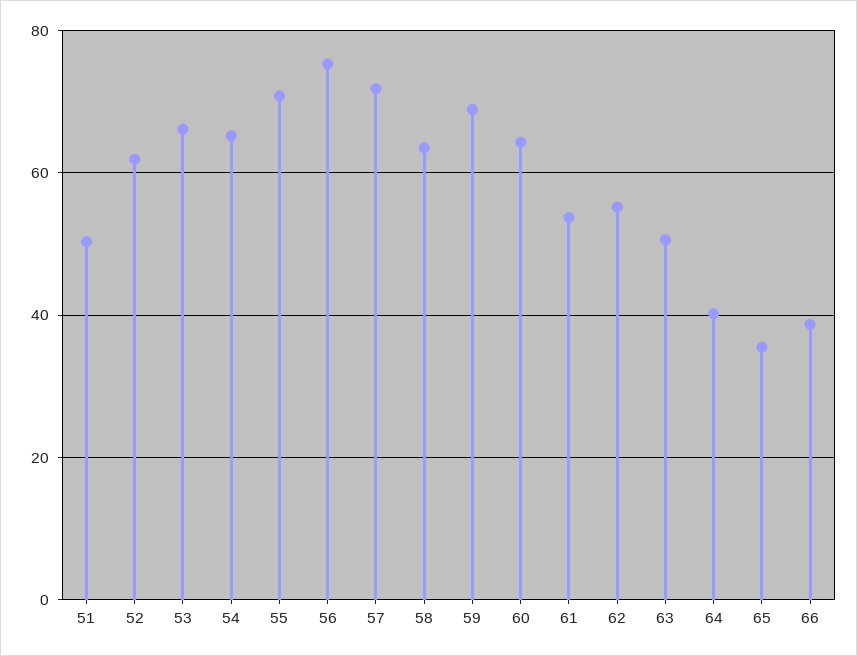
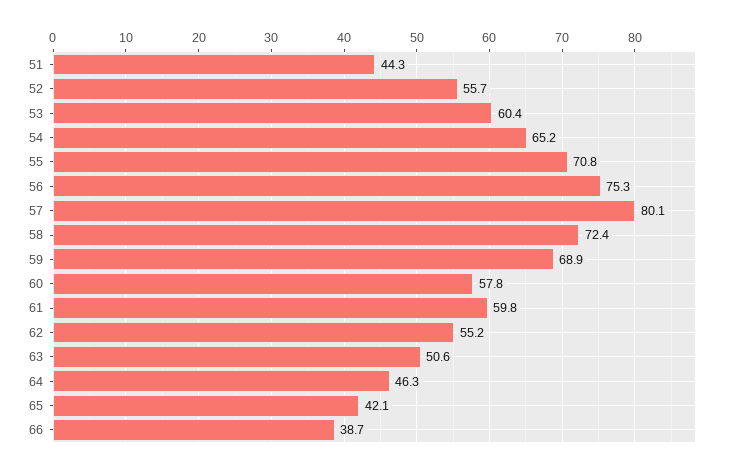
51: 50 -> 44.3
52: 62 -> 55.7
53: 66 -> 60.4
57: 72 -> 80.1
58: 64 -> 72.4
60: 64 -> 57.8
61: 54 -> 59.8
64: 40 -> 46.3
65: 36 -> 42.1

